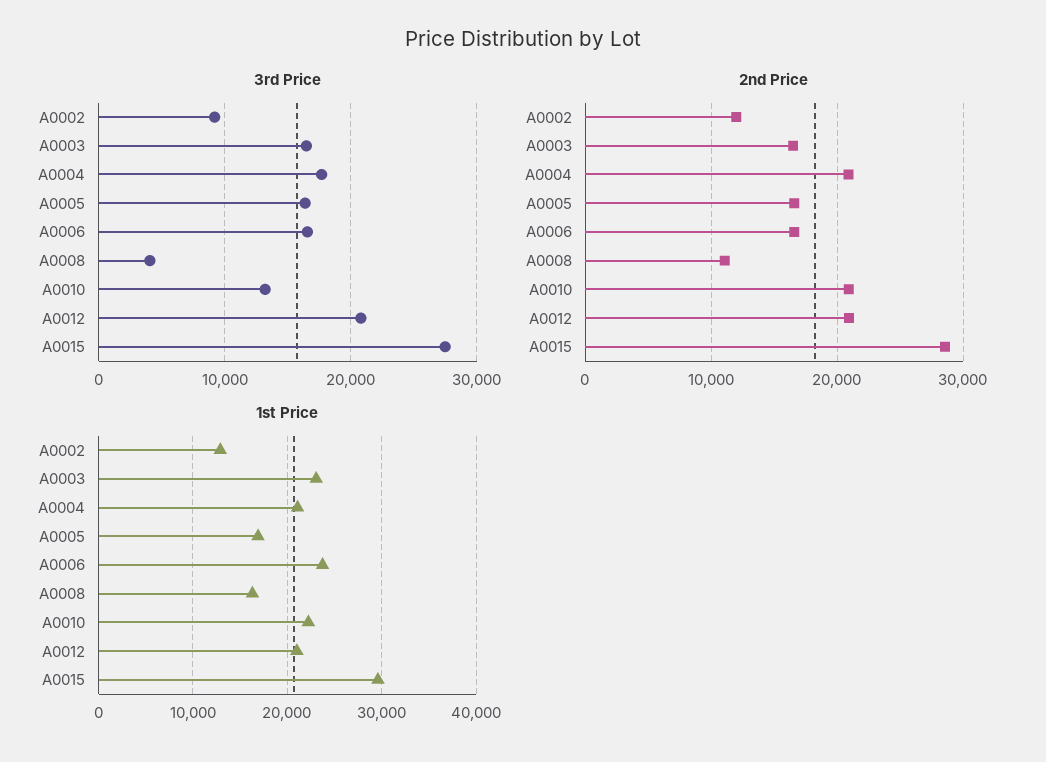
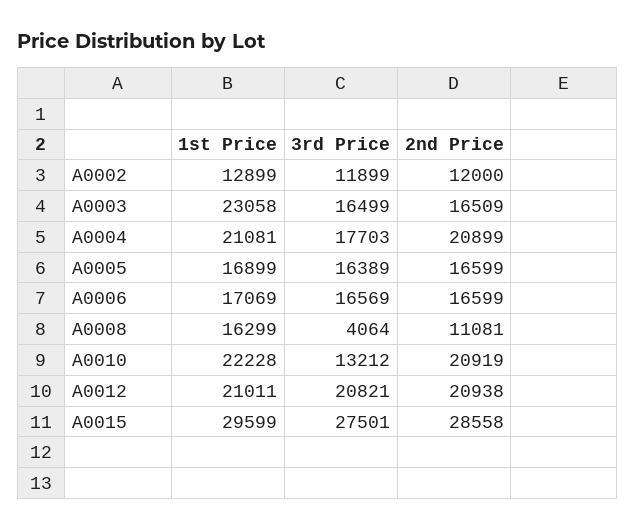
3rd Price, A0002: 9000 -> 11899
1st Price, A0006: 24000 -> 17069

